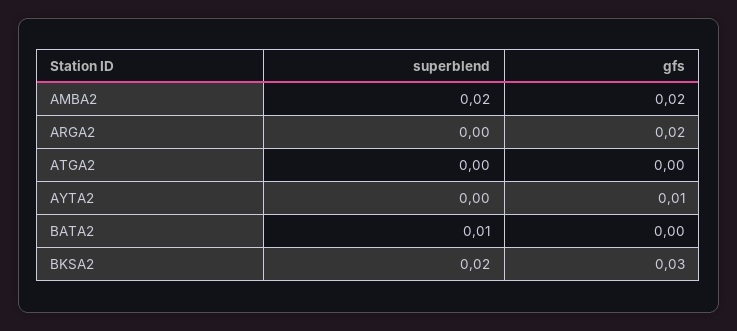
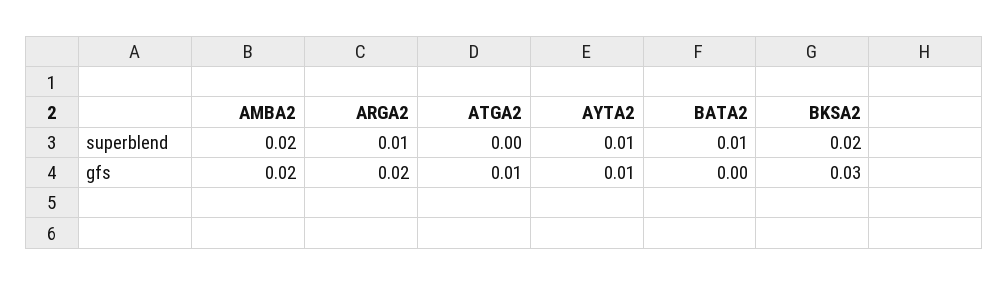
superblend, ARGA2: 0 -> 0.01
gfs, ATGA2: 0 -> 0.01
superblend, AYTA2: 0 -> 0.01

